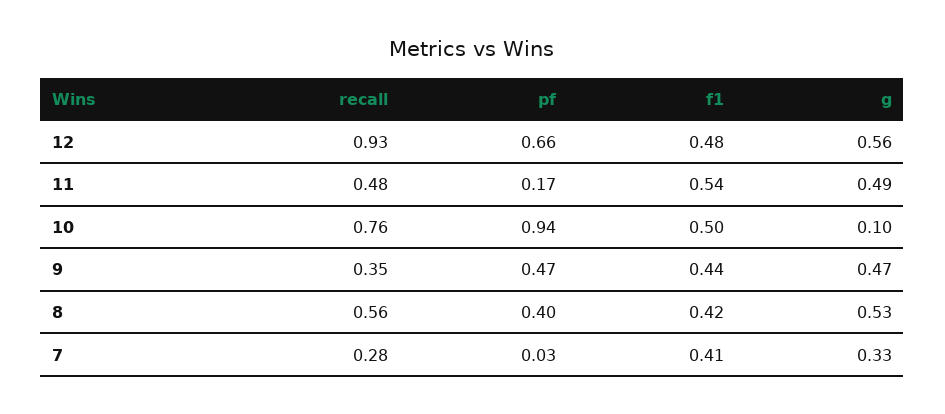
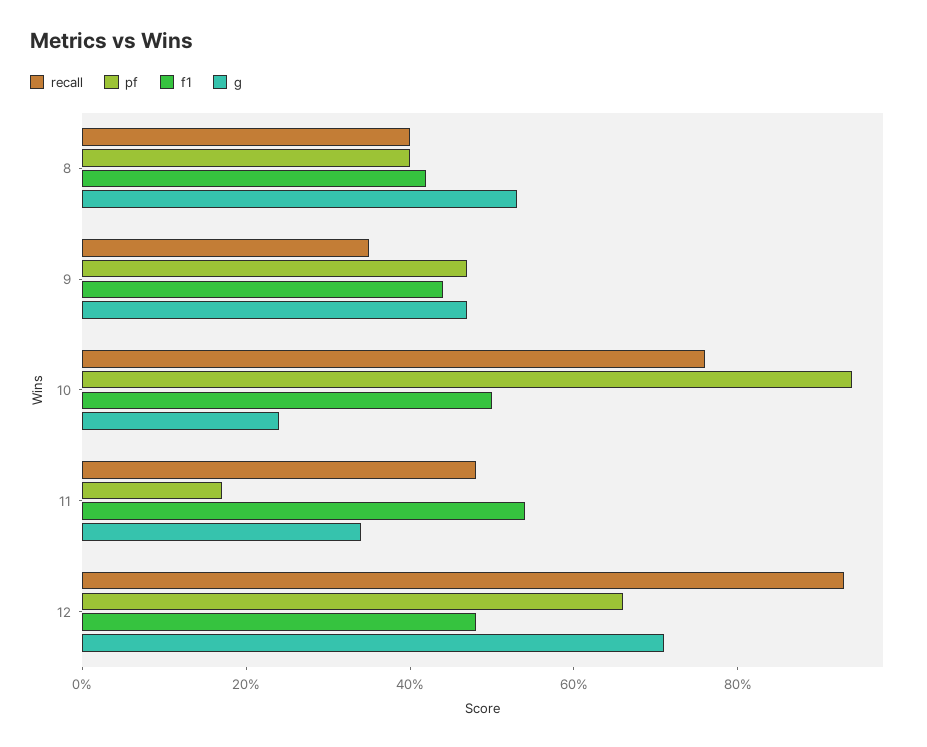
g, 12: 0.56 -> 0.7
g, 11: 0.49 -> 0.35
g, 10: 0.1 -> 0.25
recall, 8: 0.56 -> 0.4
recall, 7: 0.28 -> none
pf, 7: 0.03 -> none
f1, 7: 0.41 -> none
g, 7: 0.33 -> none

